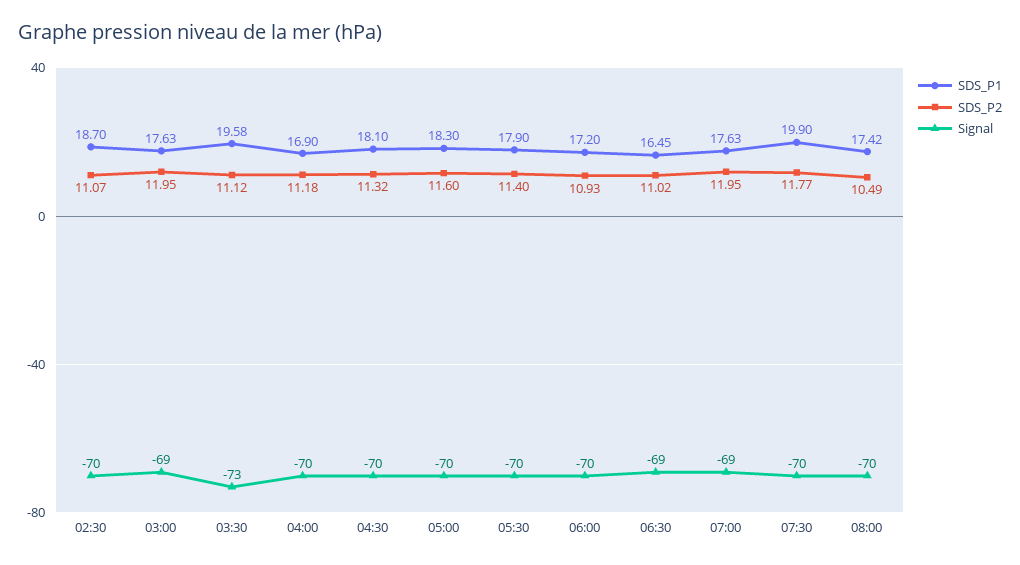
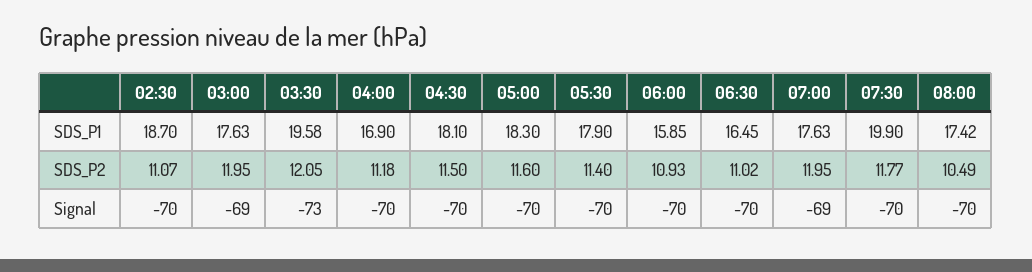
SDS_P2, 03:30: 11.12 -> 12.05
SDS_P2, 04:30: 11.32 -> 11.5
SDS_P1, 06:00: 17.2 -> 15.85
Signal, 06:30: -69 -> -70

